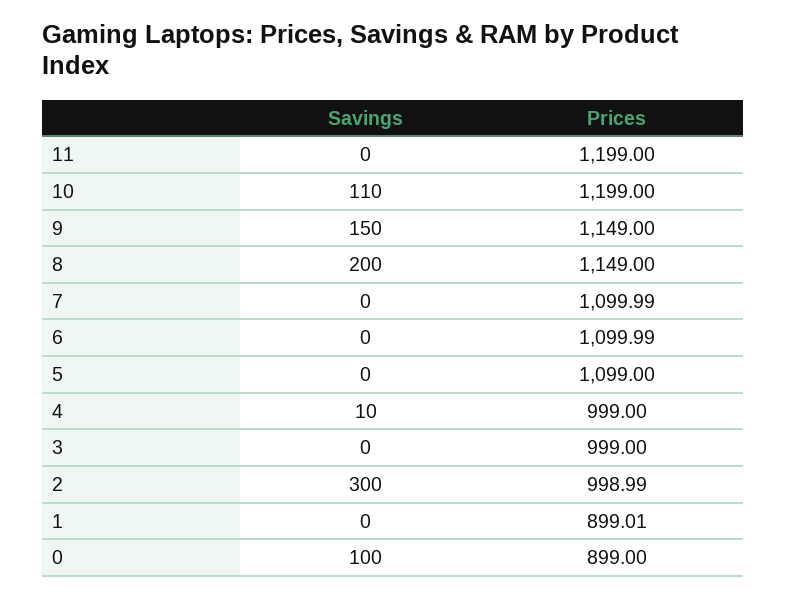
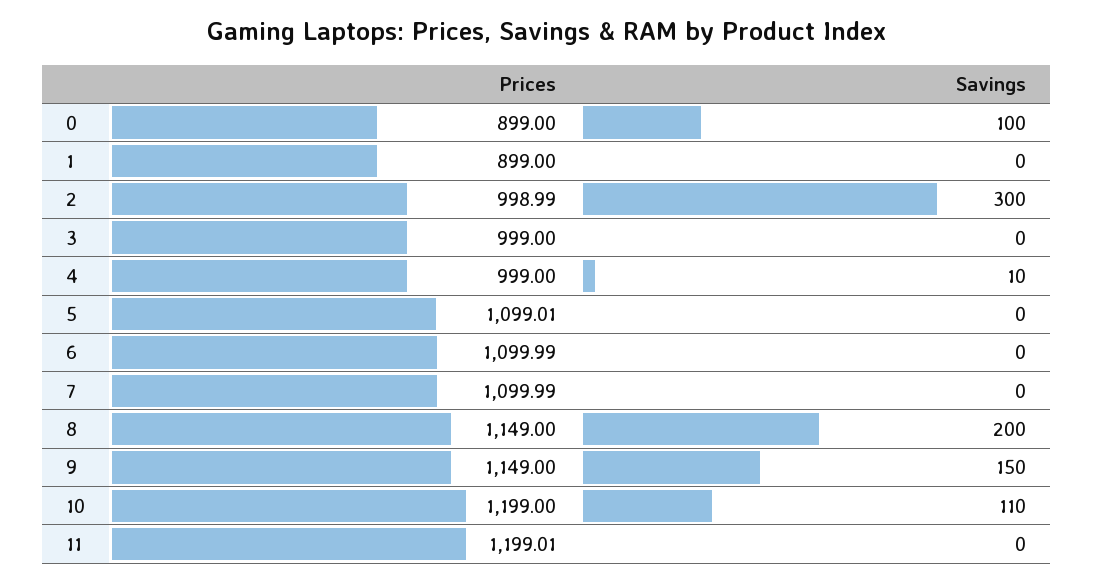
Prices, 11: 1199 -> 1199.01
Prices, 5: 1099 -> 1099.01
Prices, 1: 899.01 -> 899

